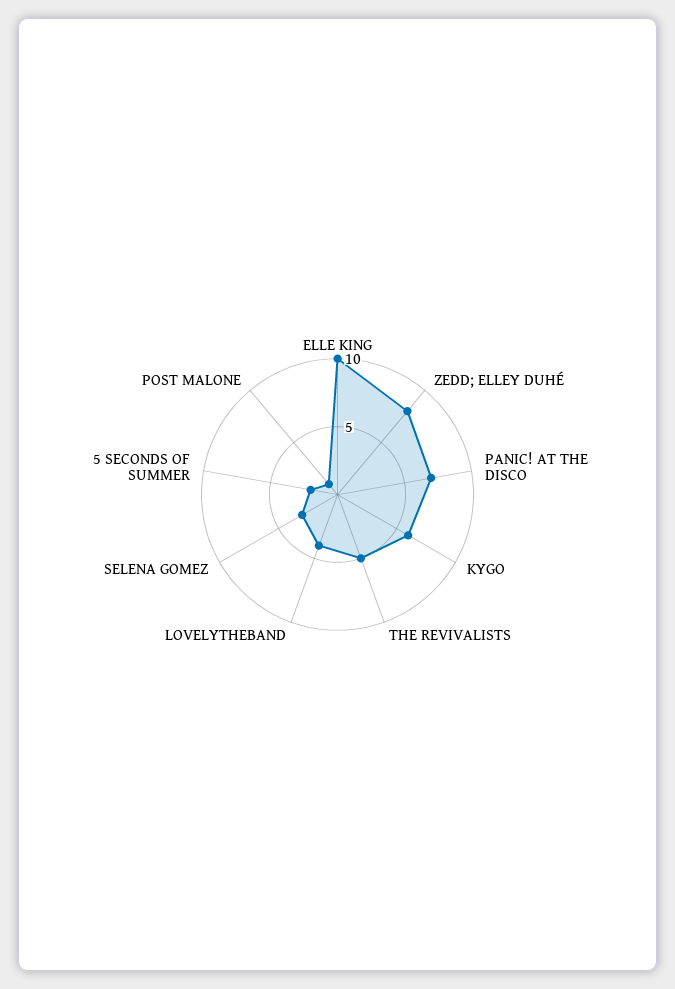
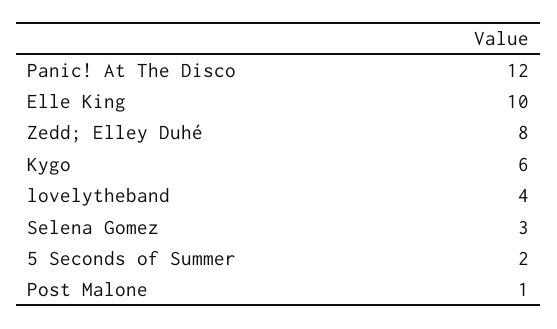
PANIC! AT THE DISCO: 7 -> 12
THE REVIVALISTS: 5 -> none

